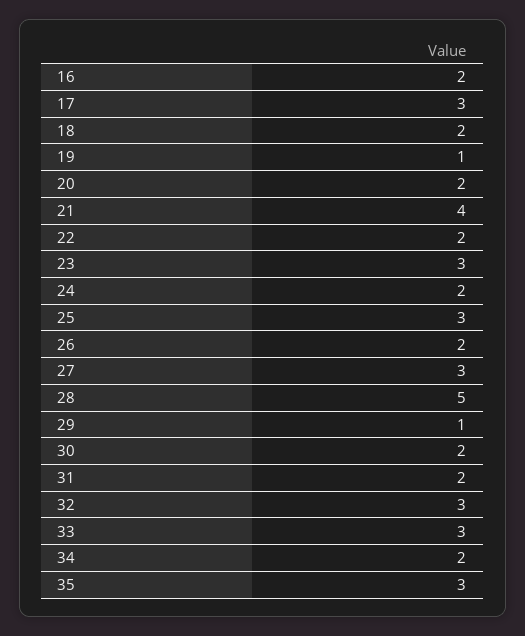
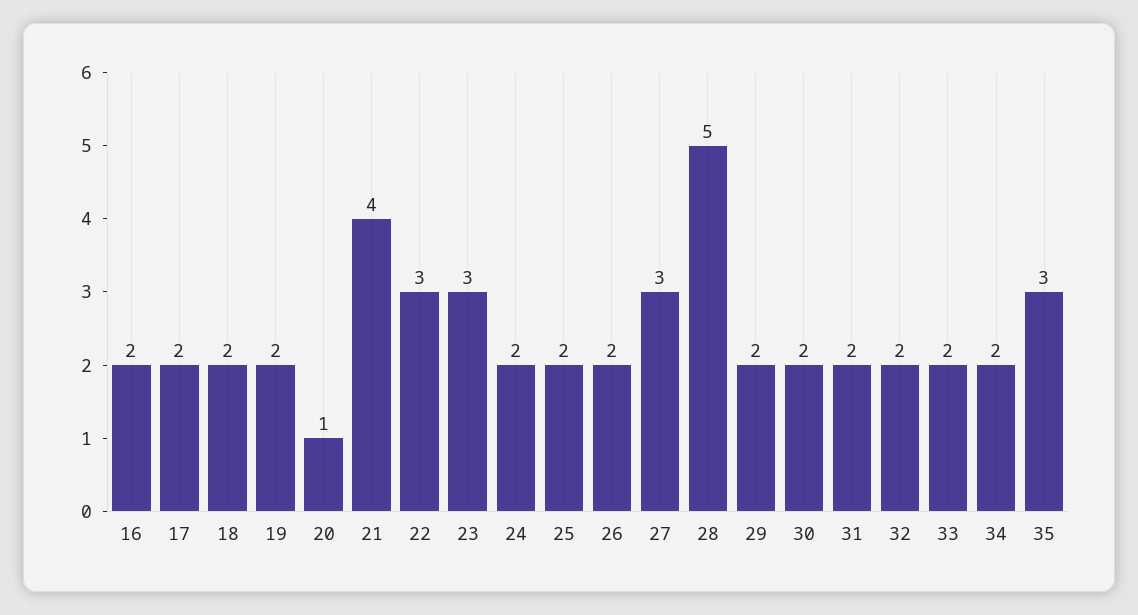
17: 3 -> 2
19: 1 -> 2
20: 2 -> 1
22: 2 -> 3
25: 3 -> 2
29: 1 -> 2
32: 3 -> 2
33: 3 -> 2

